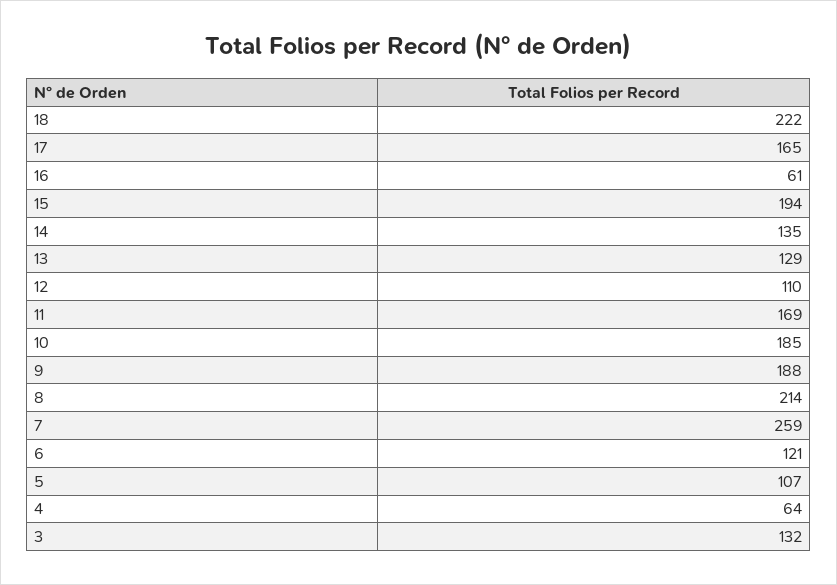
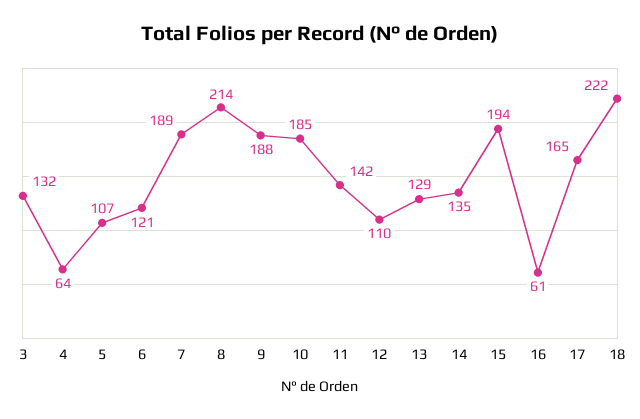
11: 169 -> 142
7: 259 -> 189

